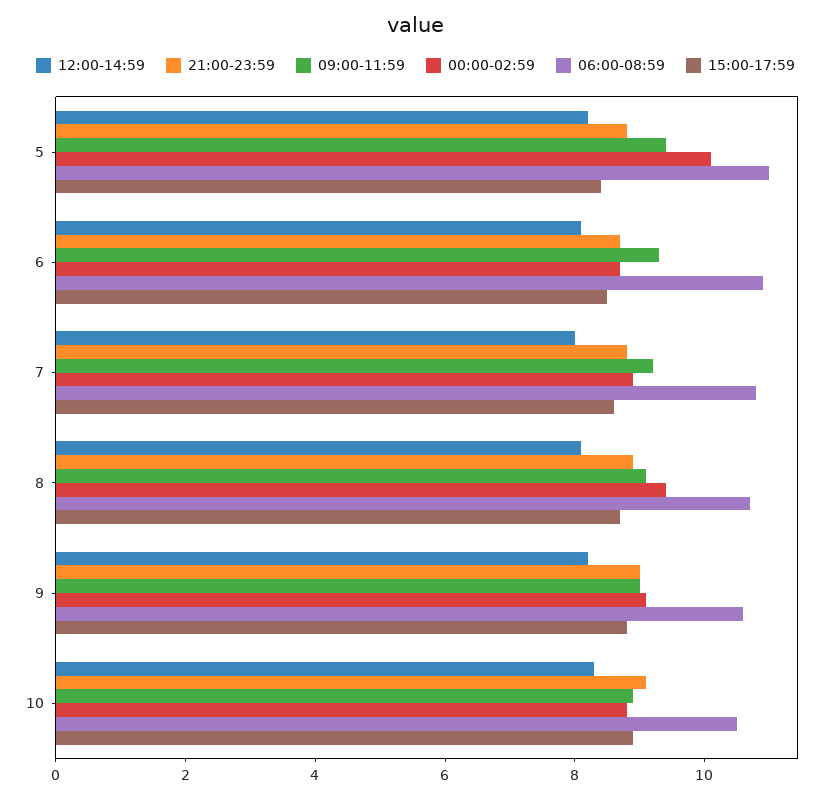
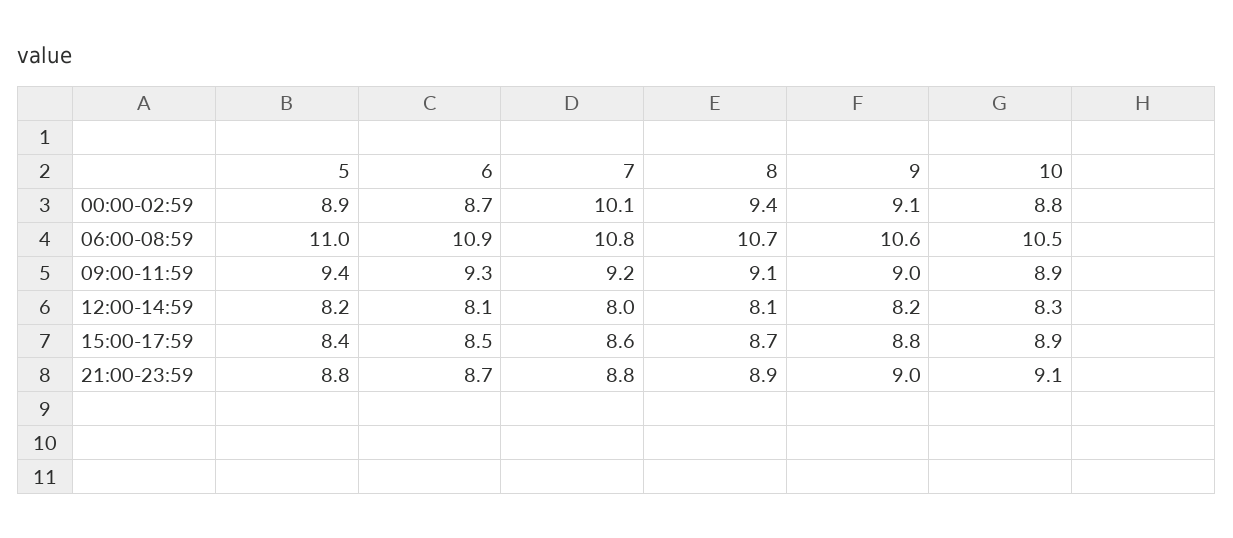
00:00-02:59, 5: 10 -> 8.9
00:00-02:59, 7: 9 -> 10.1

